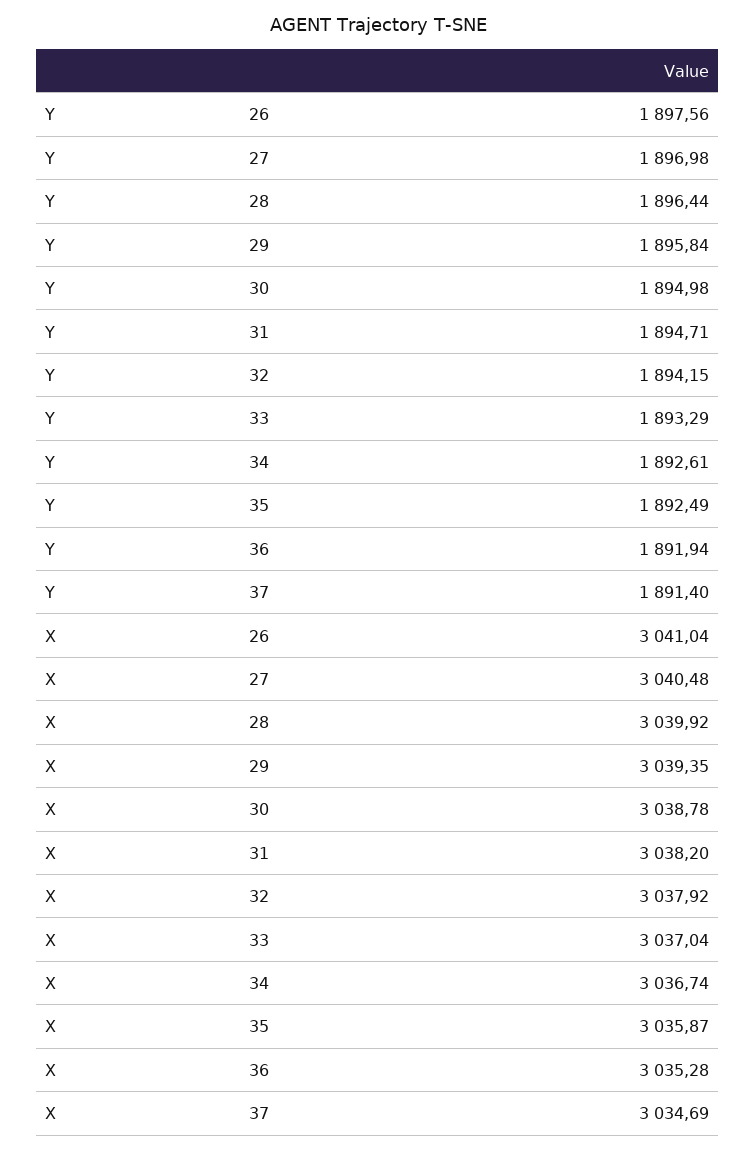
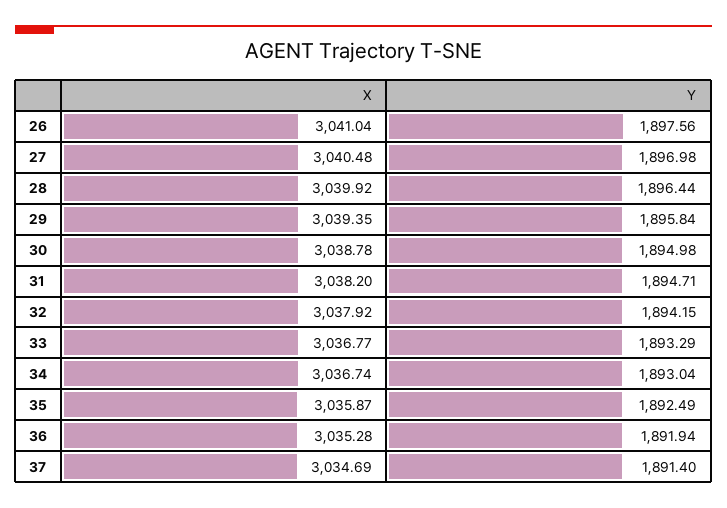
Y, 34: 1892.61 -> 1893.04
X, 33: 3037.04 -> 3036.77

